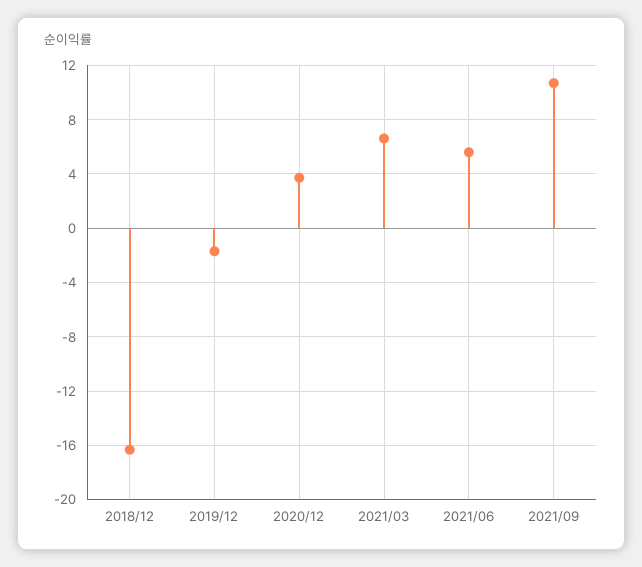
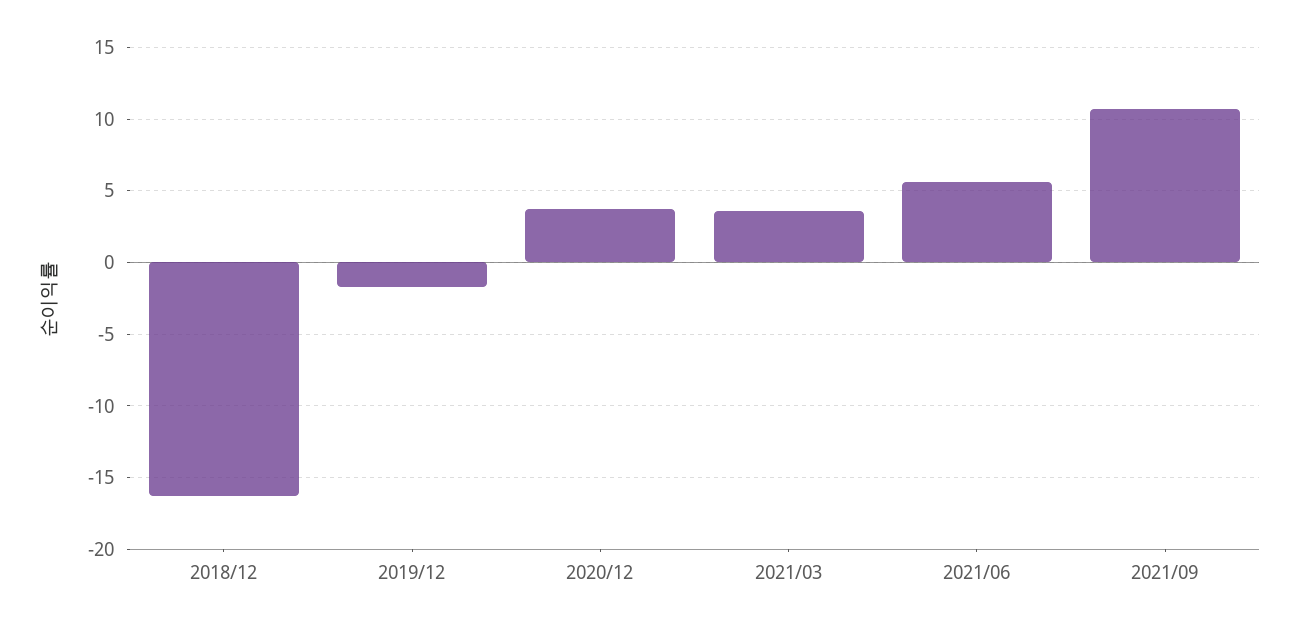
2021/03: 6.5 -> 3.5

